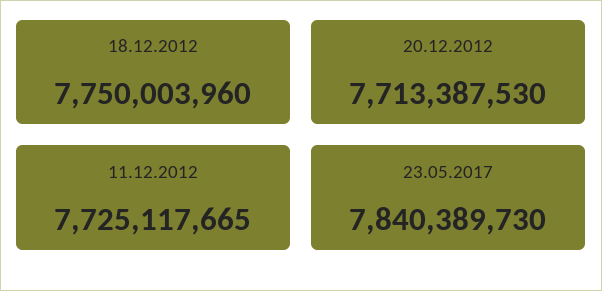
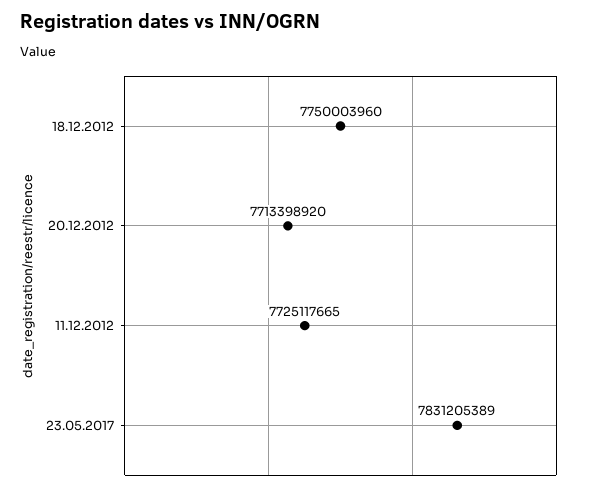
20.12.2012: 7713387530 -> 7713398920
23.05.2017: 7840389730 -> 7831205389

